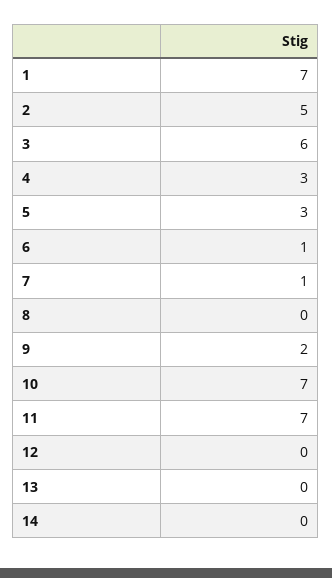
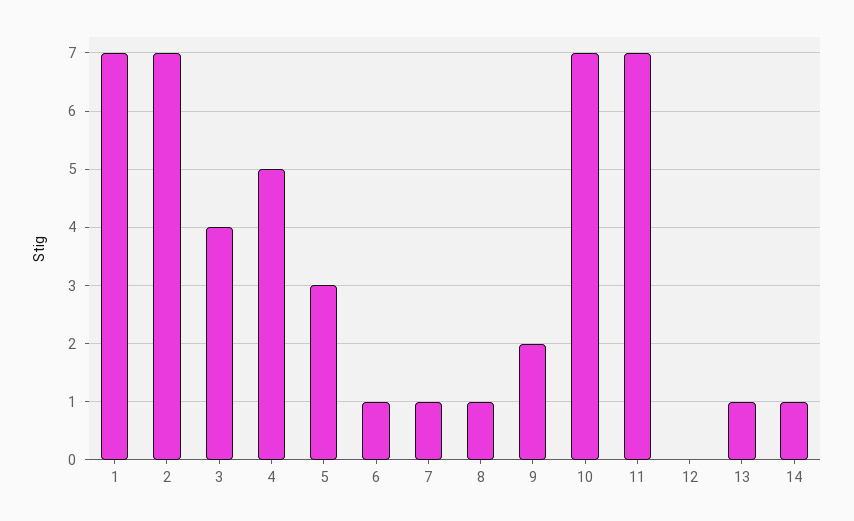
2: 5 -> 7
3: 6 -> 4
4: 3 -> 5
8: 0 -> 1
13: 0 -> 1
14: 0 -> 1

